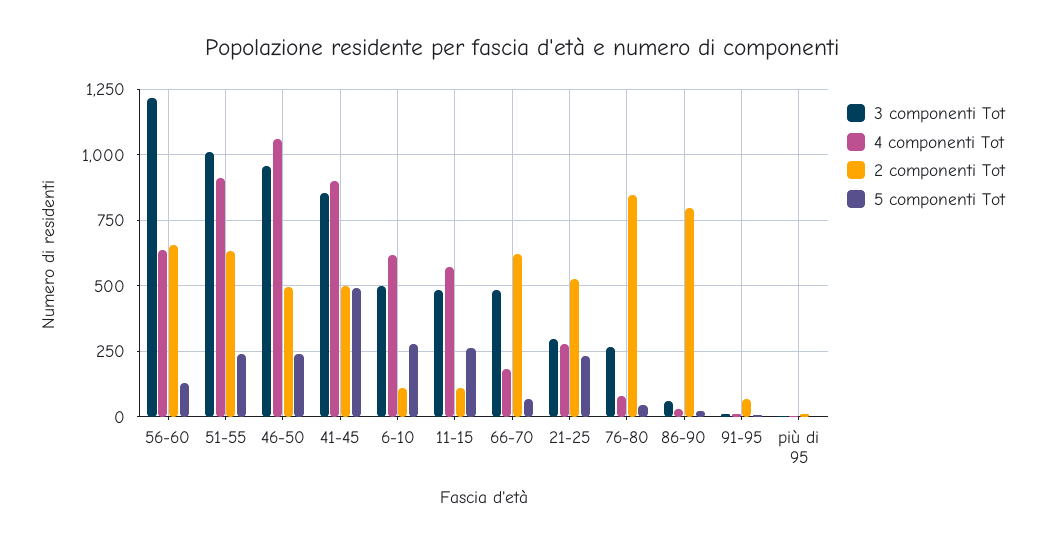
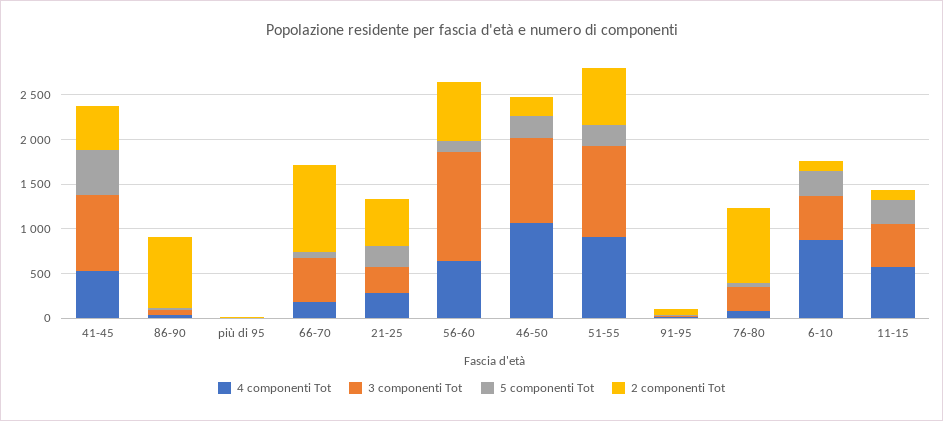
2 componenti Tot, 46-50: 500 -> 200
4 componenti Tot, 41-45: 900 -> 500
4 componenti Tot, 6-10: 625 -> 900
2 componenti Tot, 66-70: 625 -> 1000

